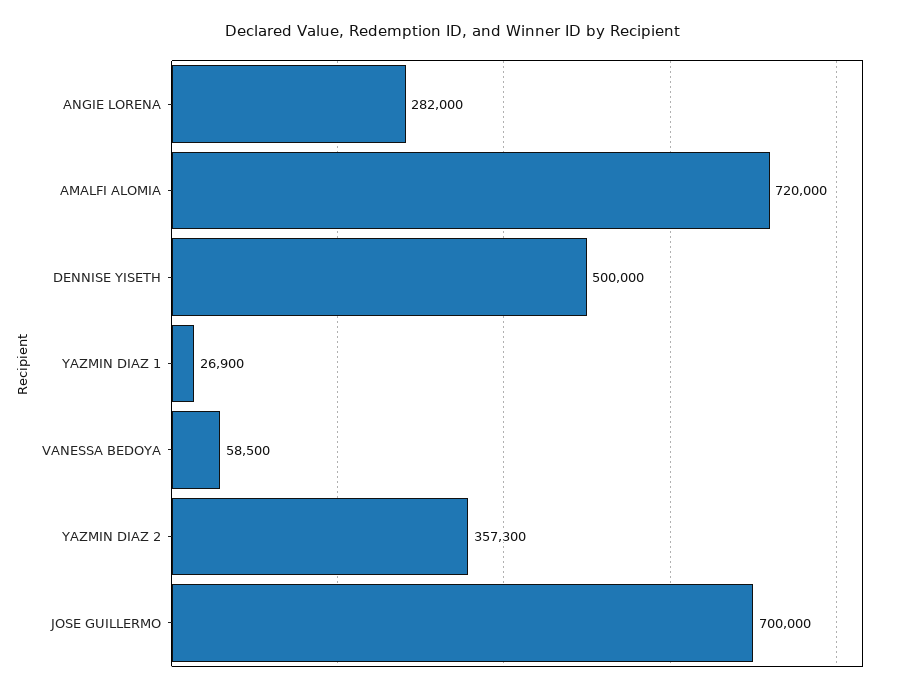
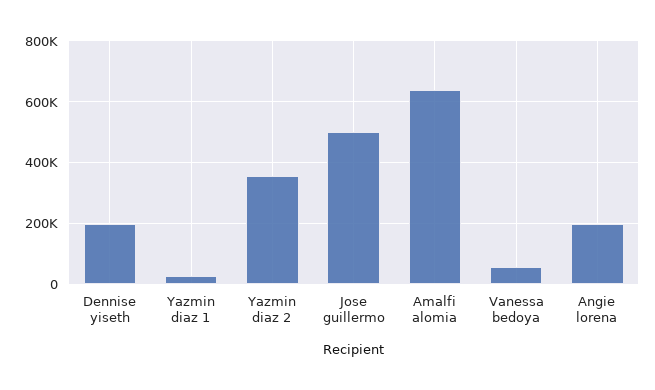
ANGIE LORENA: 282000 -> 200000
AMALFI ALOMIA: 720000 -> 640000
DENNISE YISETH: 500000 -> 200000
JOSE GUILLERMO: 700000 -> 500000

